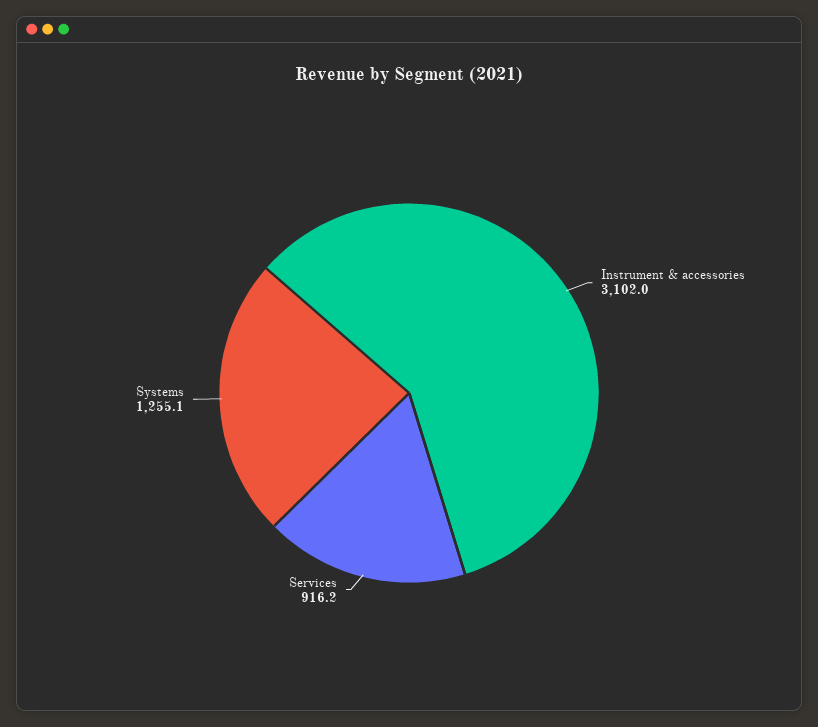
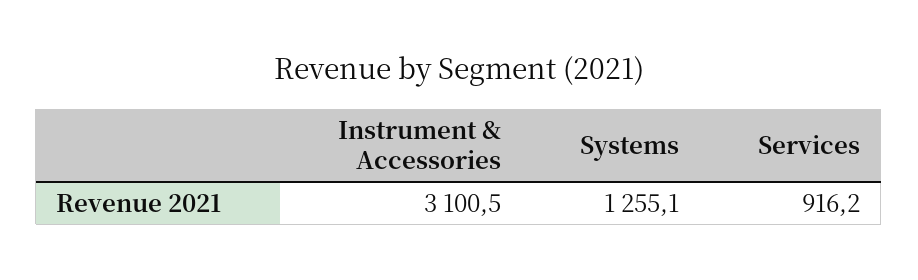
Instrument & accessories: 3102 -> 3100.5

